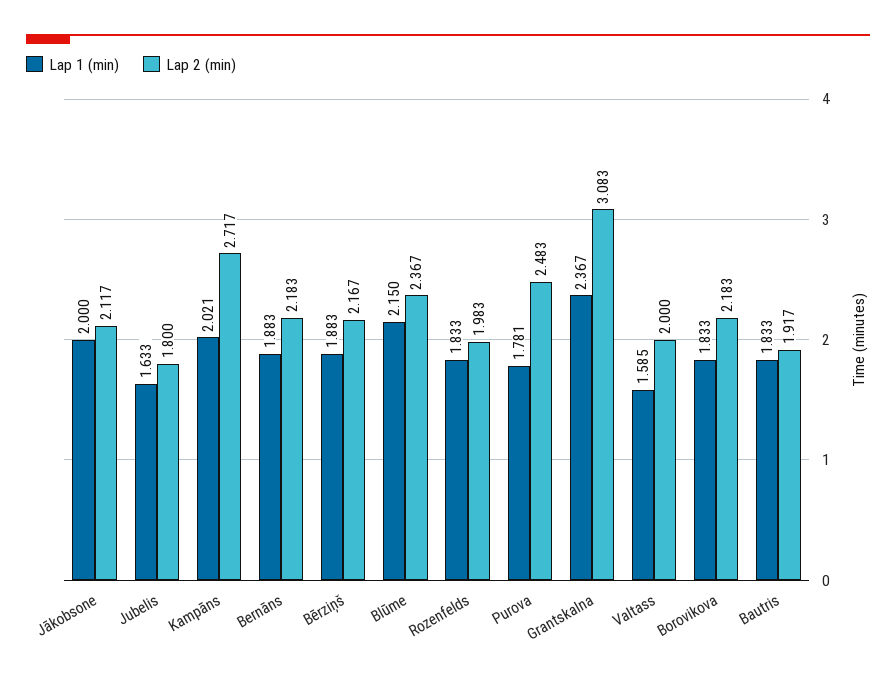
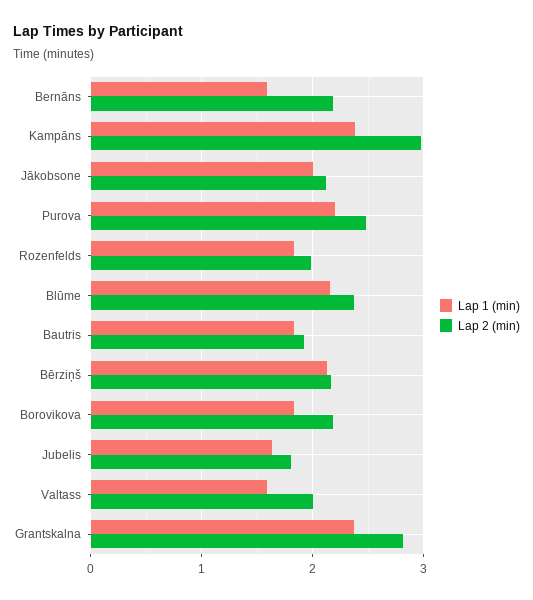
Lap 1 (min), Kampāns: 2.021 -> 2.4
Lap 2 (min), Kampāns: 2.717 -> 3
Lap 1 (min), Bernāns: 1.883 -> 1.6
Lap 1 (min), Bērziņš: 1.883 -> 2.1
Lap 1 (min), Purova: 1.781 -> 2.2
Lap 2 (min), Grantskalna: 3.083 -> 2.8

